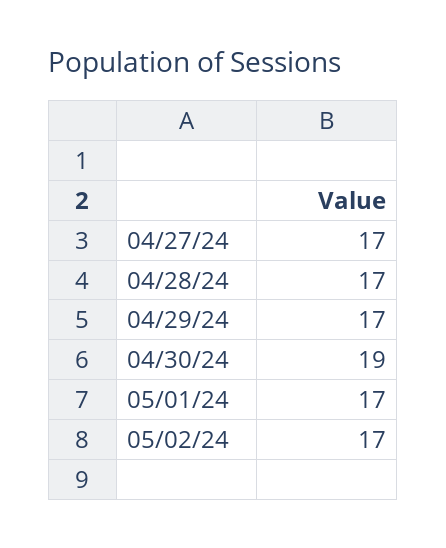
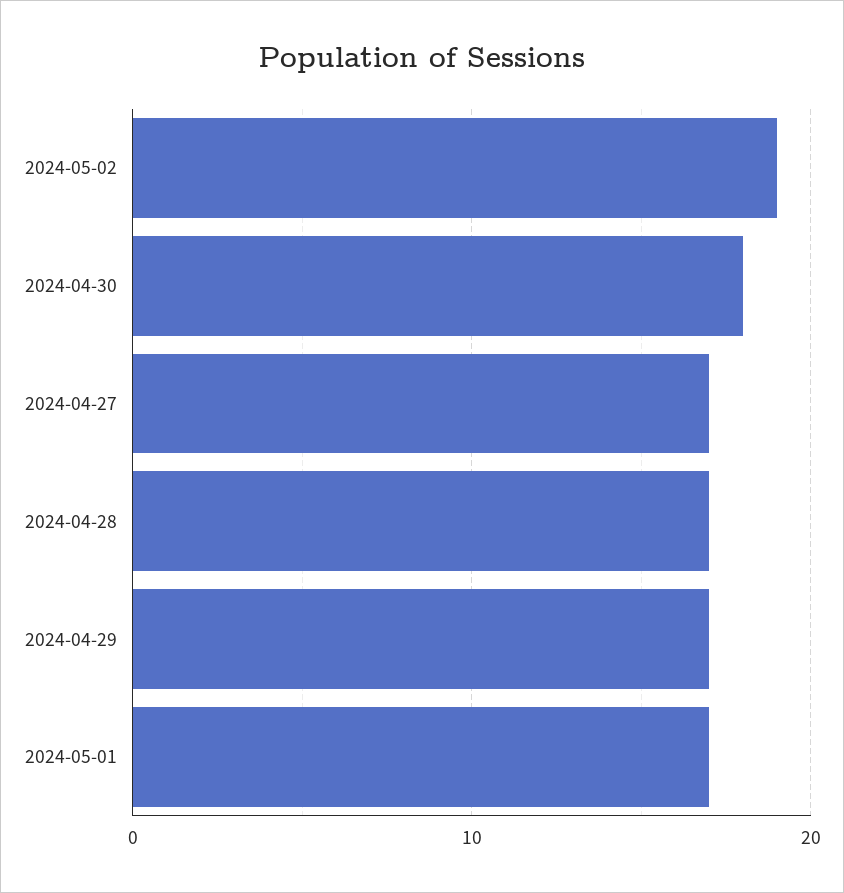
04/30/24: 19 -> 18
05/02/24: 17 -> 19

